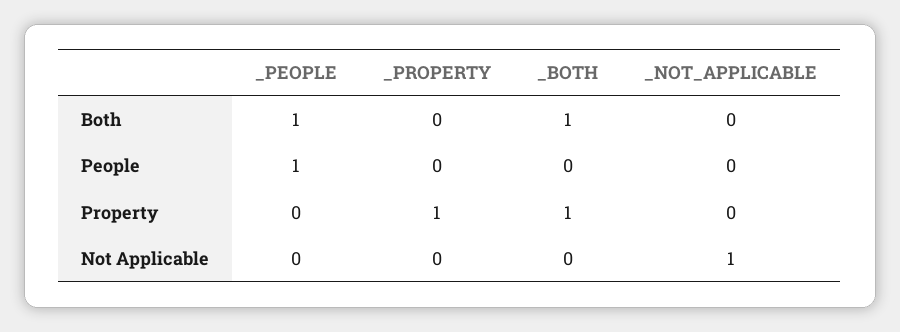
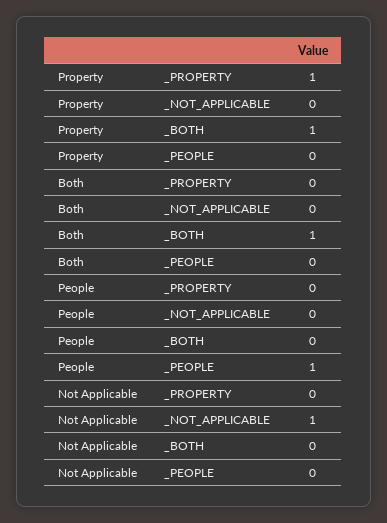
_PEOPLE, Both: 1 -> 0

